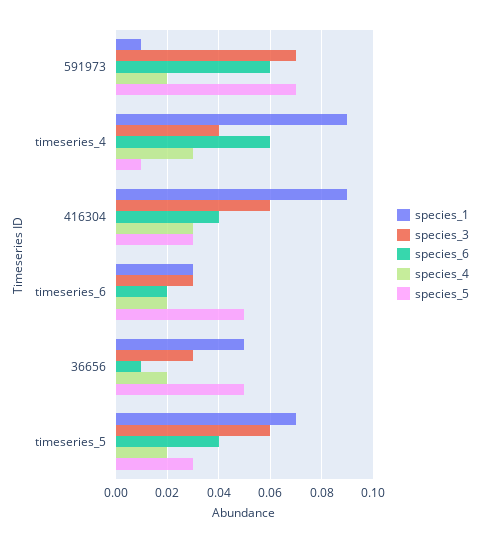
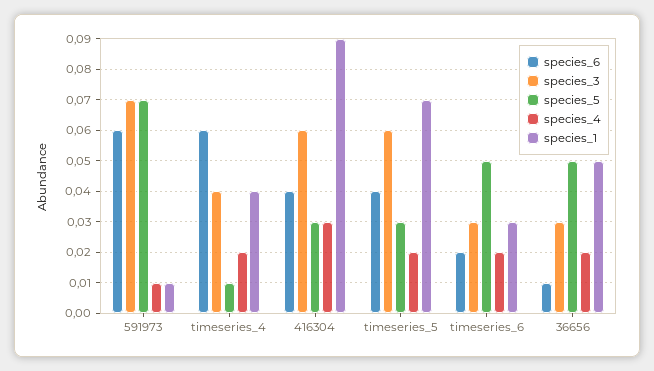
species_4, 591973: 0.02 -> 0.01
species_1, timeseries_4: 0.09 -> 0.04
species_4, timeseries_4: 0.03 -> 0.02

